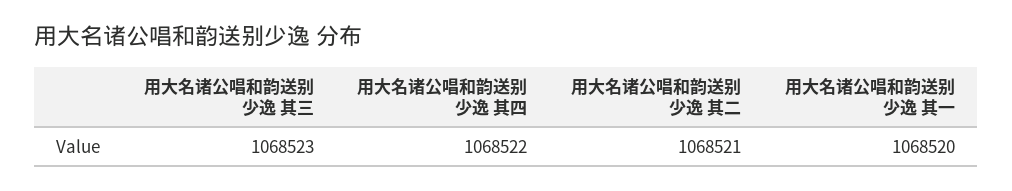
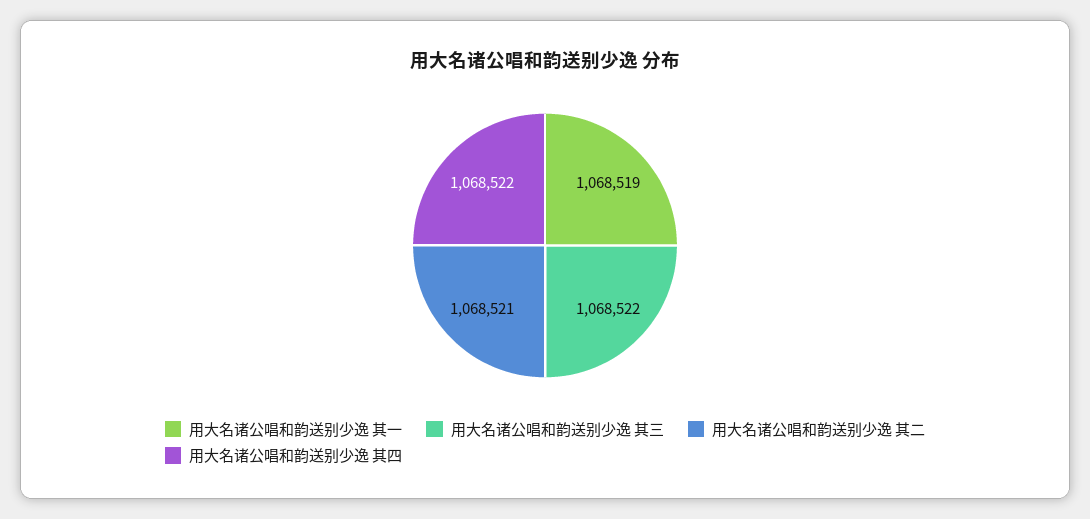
用大名诸公唱和韵送别少逸 其三: 1068523 -> 1068522
用大名诸公唱和韵送别少逸 其一: 1068520 -> 1068519

